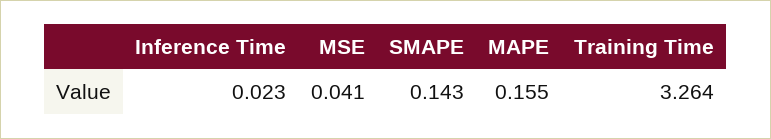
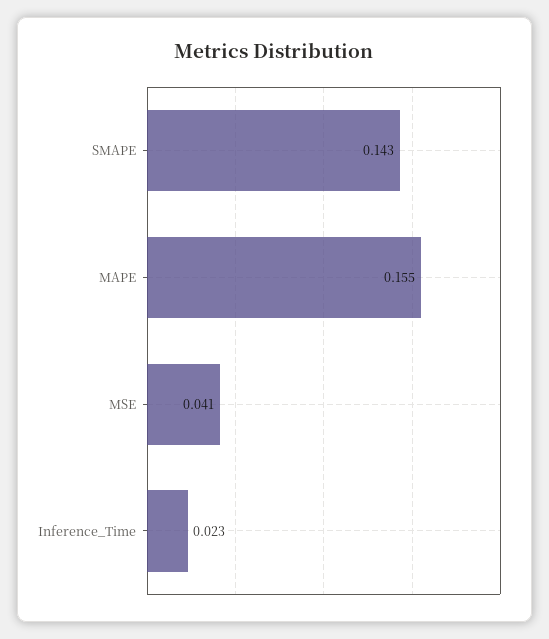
Training Time: 3.264 -> none

